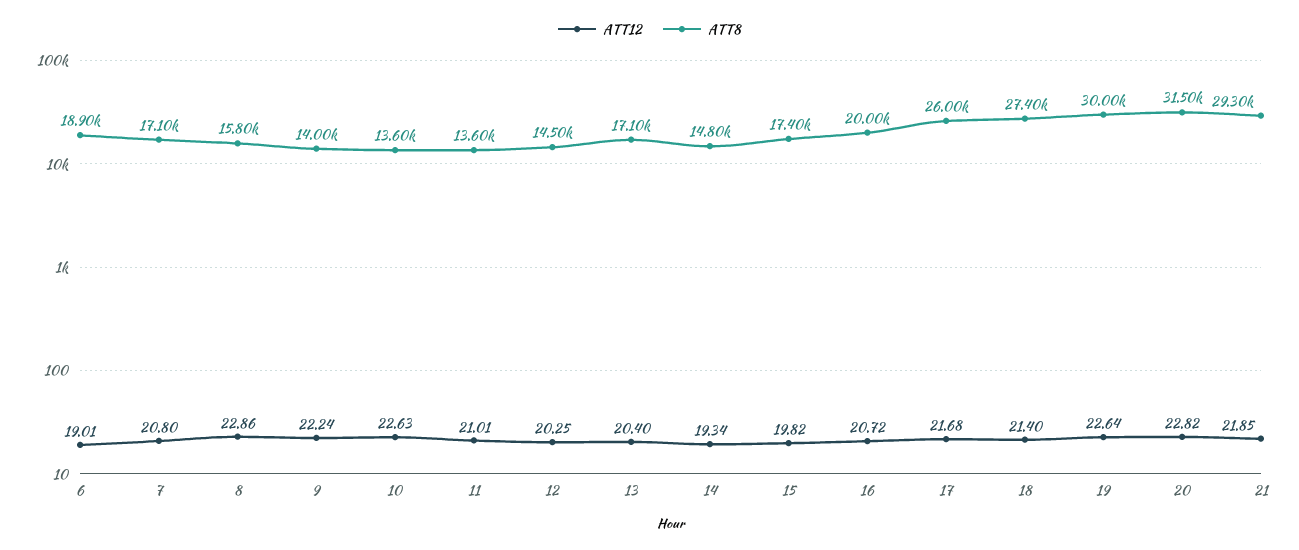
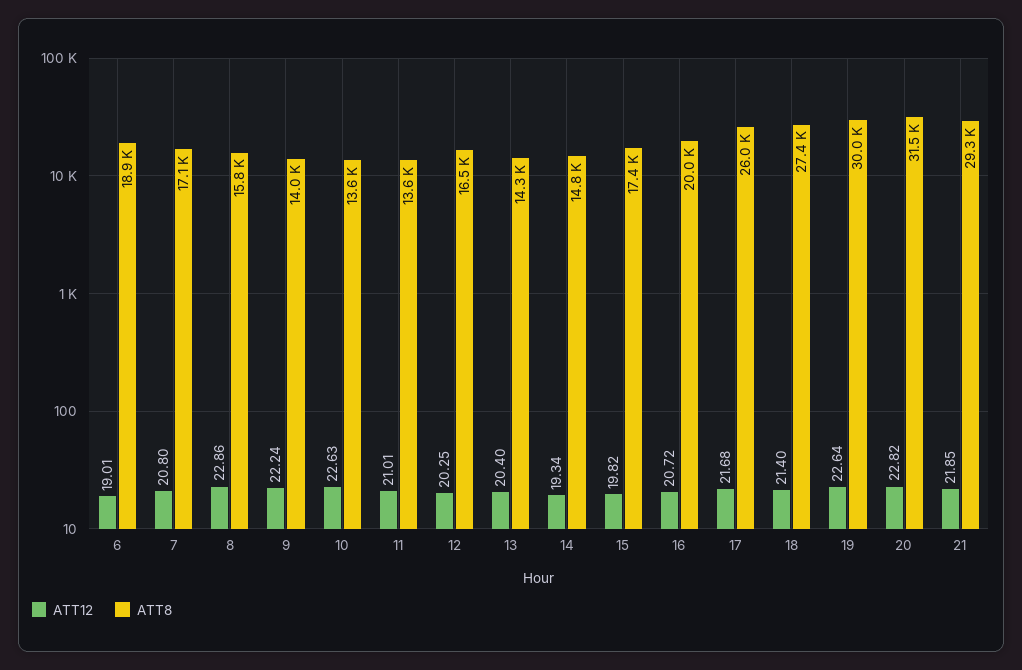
ATT8, 12: 14500 -> 16500
ATT8, 13: 17100 -> 14300

